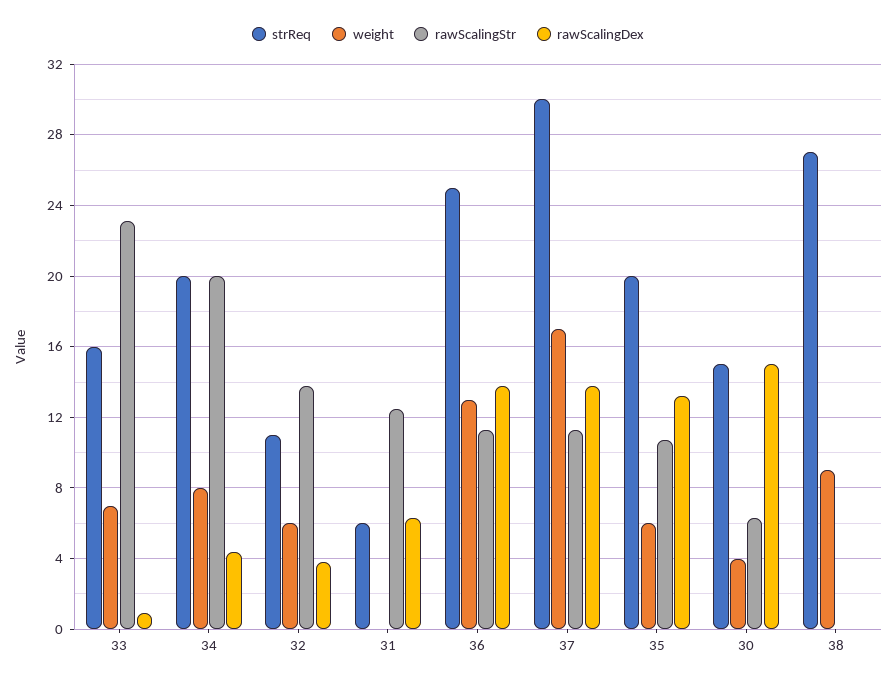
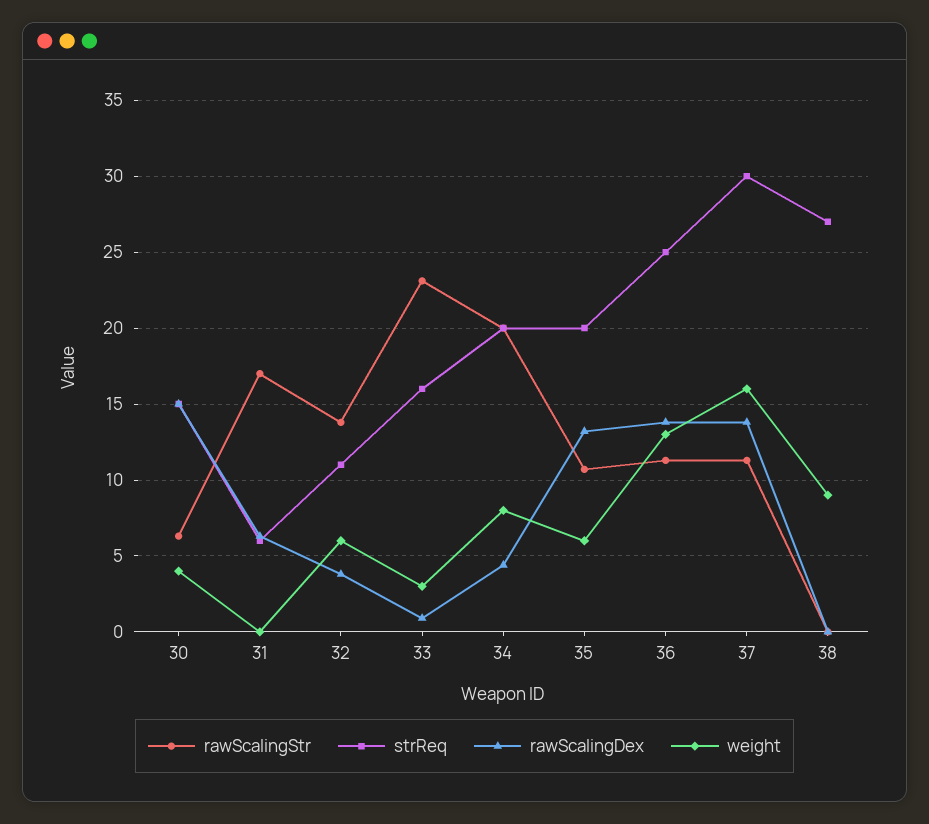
weight, 33: 7 -> 3
rawScalingStr, 31: 12.5 -> 17
weight, 37: 17 -> 16

